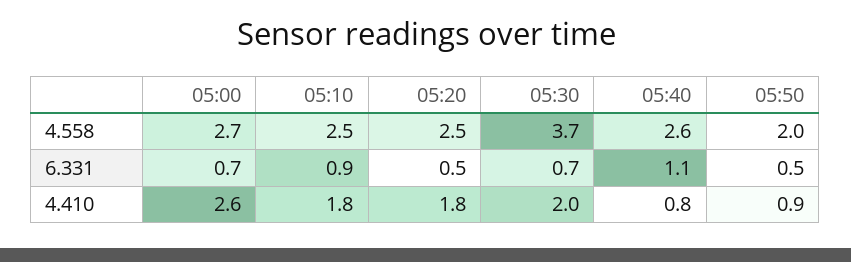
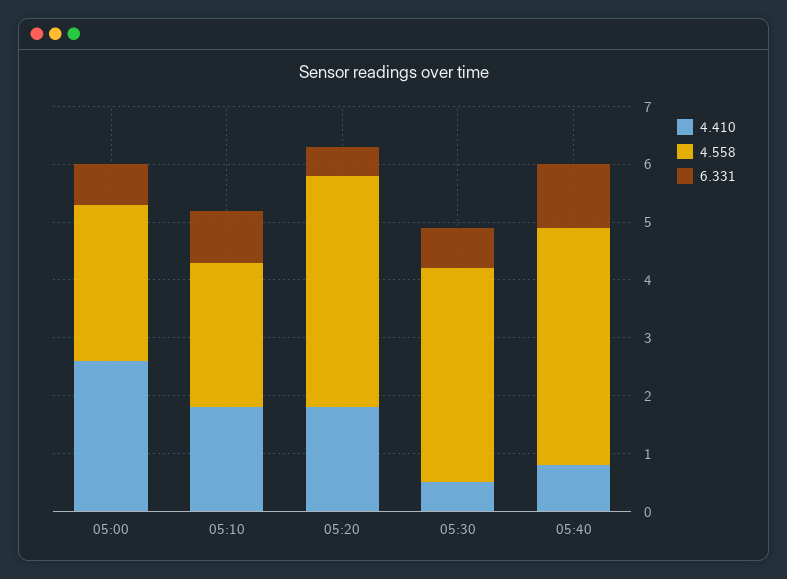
4.558, 05:20: 2.5 -> 4
4.558, 05:40: 2.6 -> 4
4.558, 05:50: 2 -> none
6.331, 05:50: 0.5 -> none
4.410, 05:30: 2 -> 0.5
4.410, 05:50: 0.9 -> none

